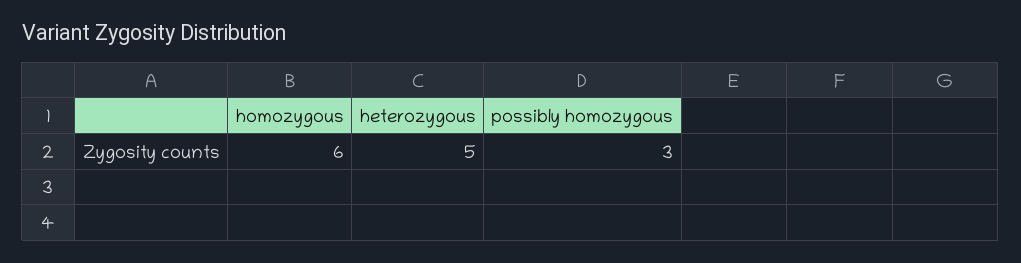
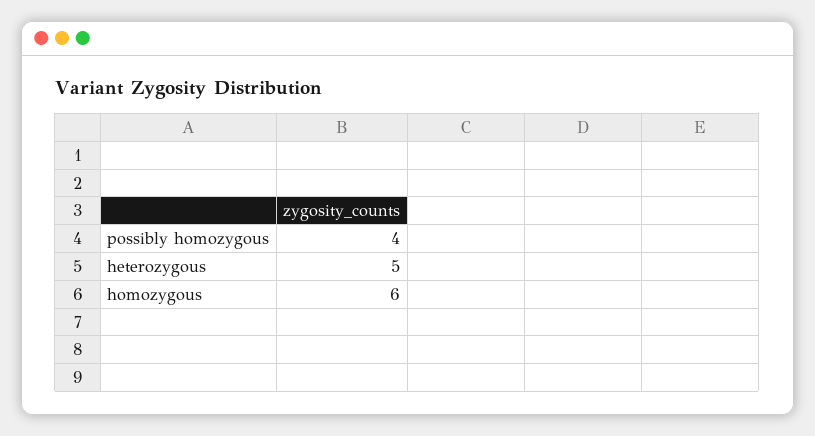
possibly homozygous: 3 -> 4

